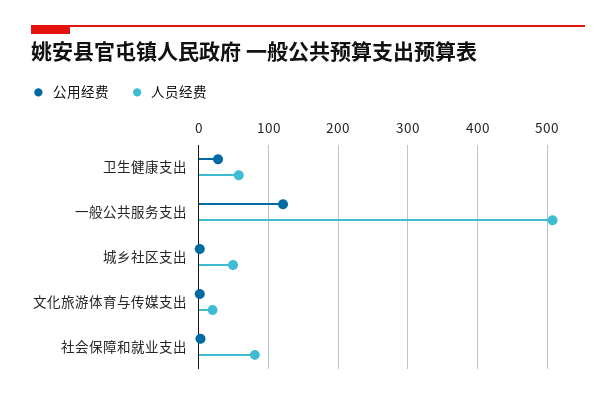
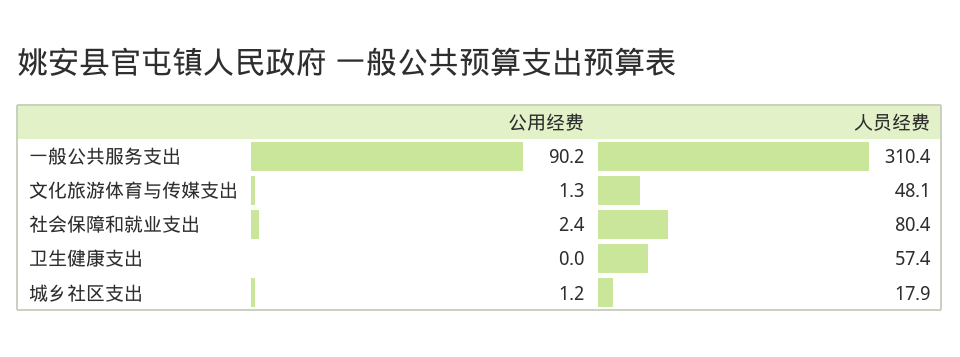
公用经费, 卫生健康支出: 30 -> 0
公用经费, 一般公共服务支出: 120 -> 90.2
人员经费, 一般公共服务支出: 510 -> 310.4
人员经费, 城乡社区支出: 50 -> 17.9
人员经费, 文化旅游体育与传媒支出: 20 -> 48.1

